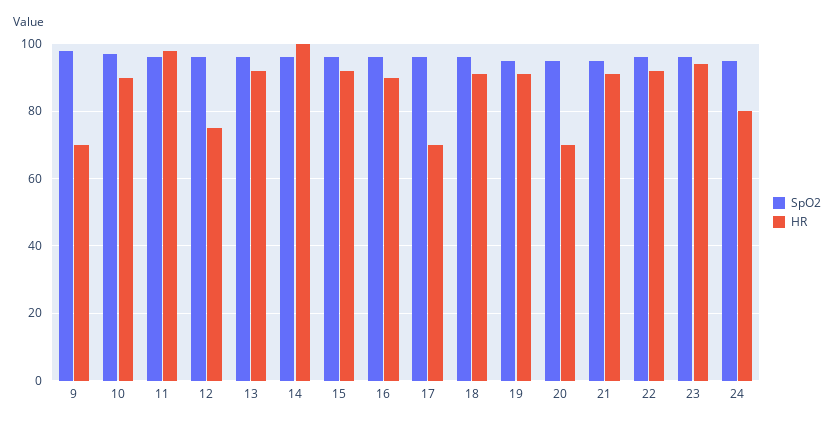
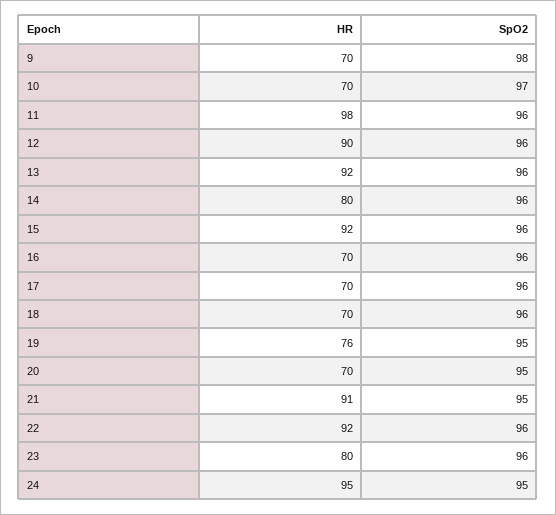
HR, 10: 90 -> 70
HR, 12: 75 -> 90
HR, 14: 100 -> 80
HR, 16: 90 -> 70
HR, 18: 90 -> 70
HR, 19: 90 -> 76
HR, 23: 95 -> 80
HR, 24: 80 -> 95

